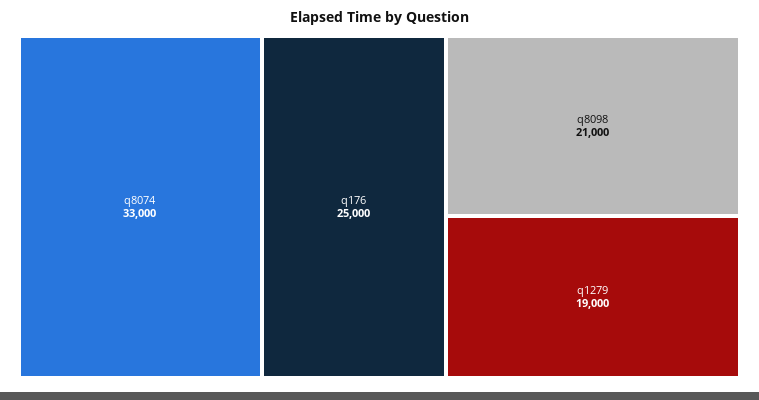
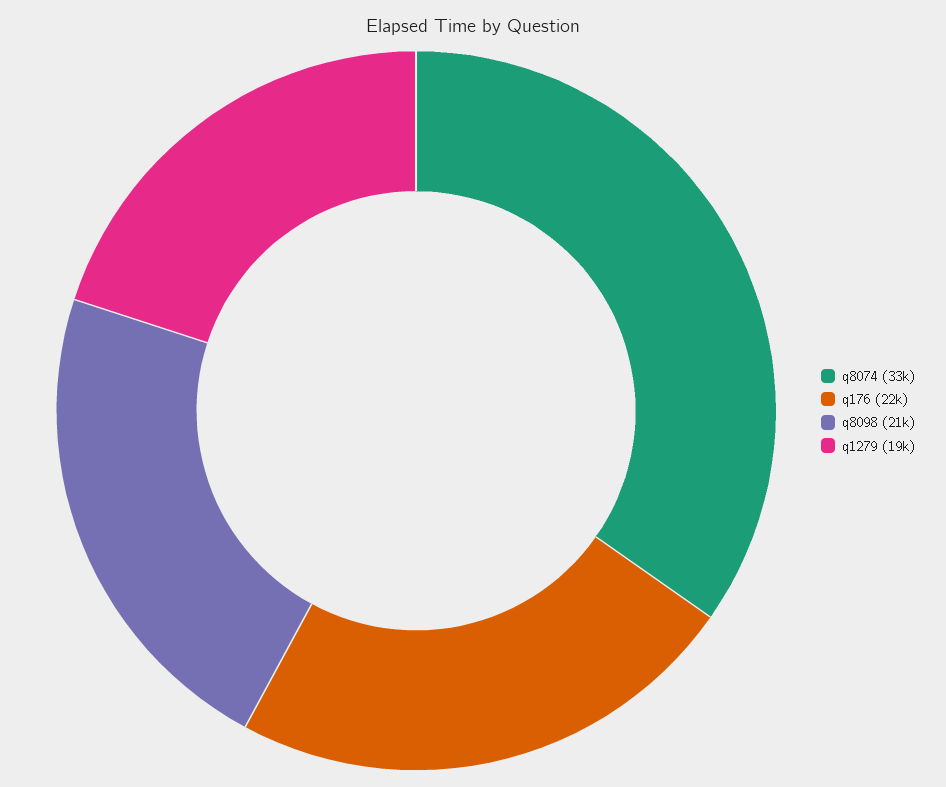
q176: 25000 -> 22000

